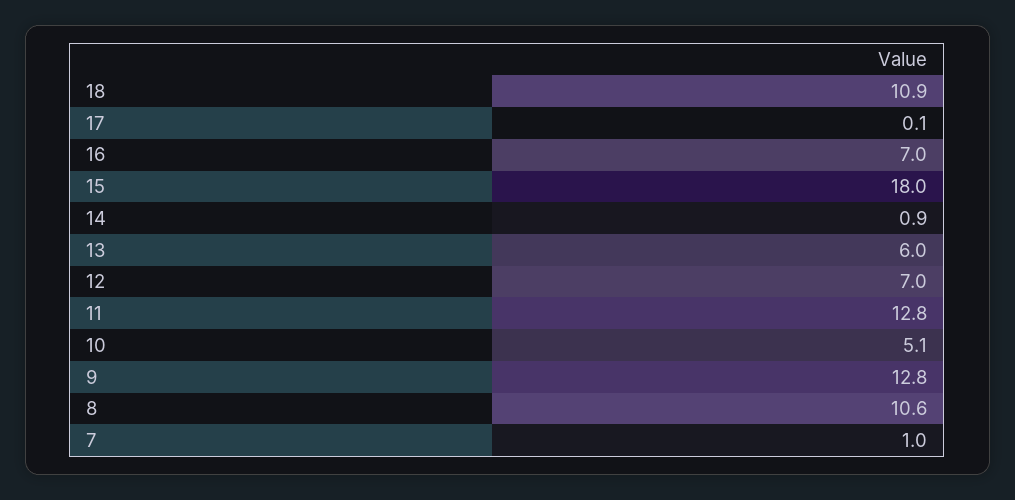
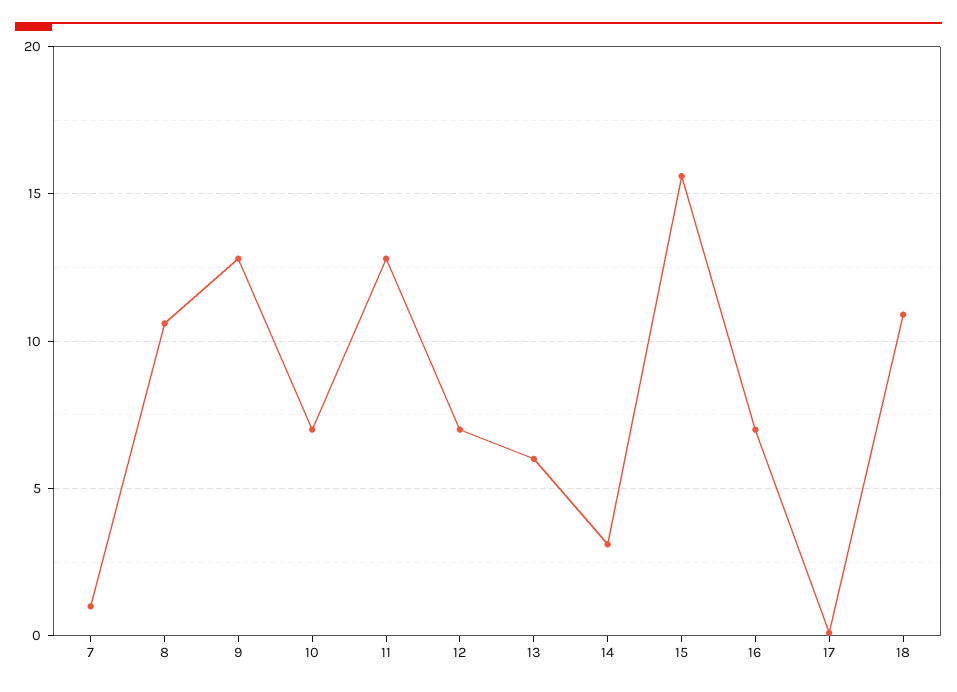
15: 18 -> 15.5
14: 0.9 -> 3
10: 5.1 -> 7

